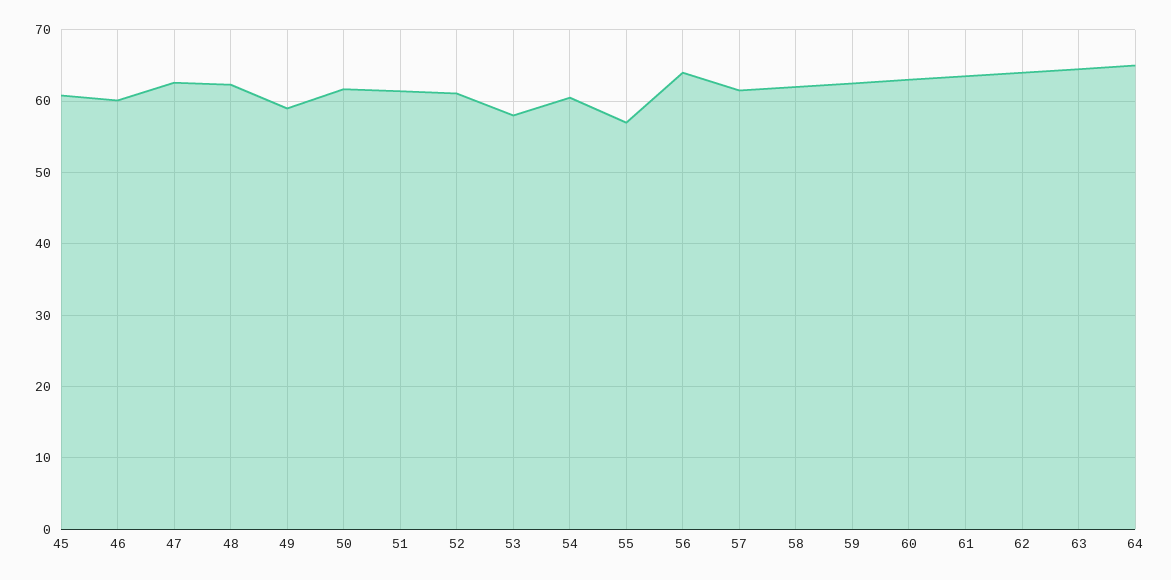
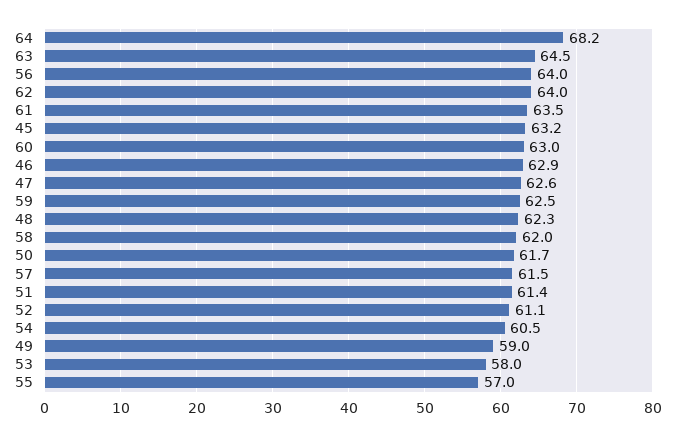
45: 61 -> 63.2
46: 60 -> 62.9
64: 65 -> 68.2

